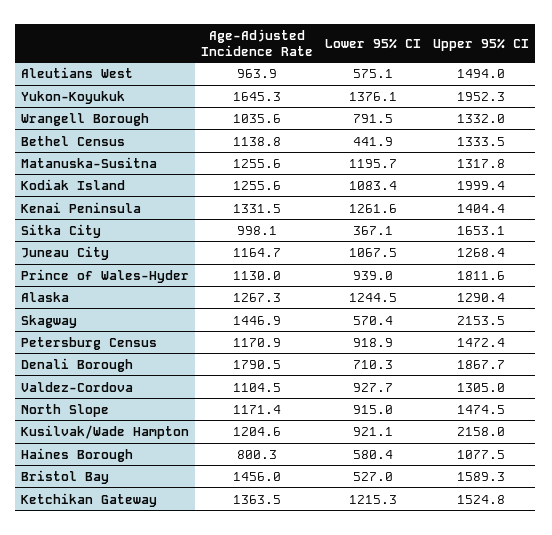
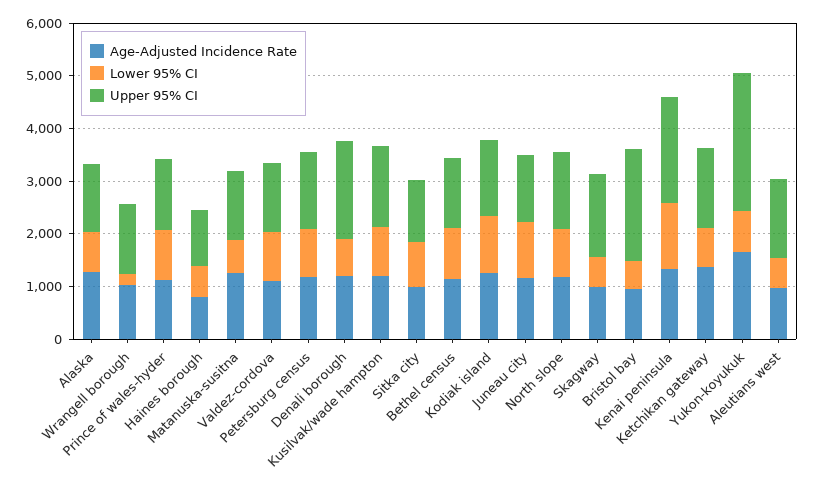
Lower 95% CI, Yukon-Koyukuk: 1376.1 -> 800
Upper 95% CI, Yukon-Koyukuk: 1952.3 -> 2600
Lower 95% CI, Wrangell Borough: 791.5 -> 200
Lower 95% CI, Bethel Census: 441.9 -> 1000
Lower 95% CI, Matanuska-Susitna: 1195.7 -> 600
Upper 95% CI, Kodiak Island: 1999.4 -> 1400
Upper 95% CI, Kenai Peninsula: 1404.4 -> 2000
Lower 95% CI, Sitka City: 367.1 -> 800
Upper 95% CI, Sitka City: 1653.1 -> 1200
Upper 95% CI, Prince of Wales-Hyder: 1811.6 -> 1400
Lower 95% CI, Alaska: 1244.5 -> 800
Age-Adjusted Incidence Rate, Skagway: 1446.9 -> 1000
Upper 95% CI, Skagway: 2153.5 -> 1600
Age-Adjusted Incidence Rate, Denali Borough: 1790.5 -> 1200
Upper 95% CI, Kusilvak/Wade Hampton: 2158 -> 1600
Age-Adjusted Incidence Rate, Bristol Bay: 1456 -> 1000
Upper 95% CI, Bristol Bay: 1589.3 -> 2200
Lower 95% CI, Ketchikan Gateway: 1215.3 -> 800

